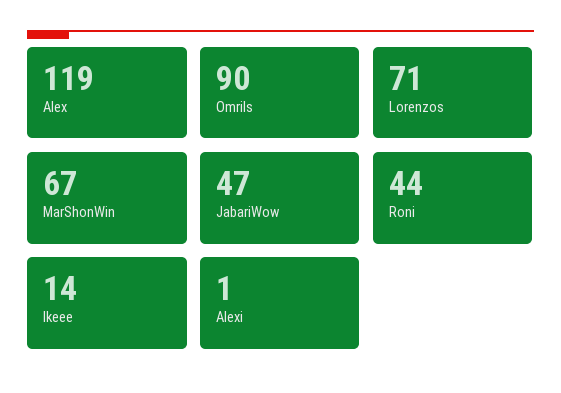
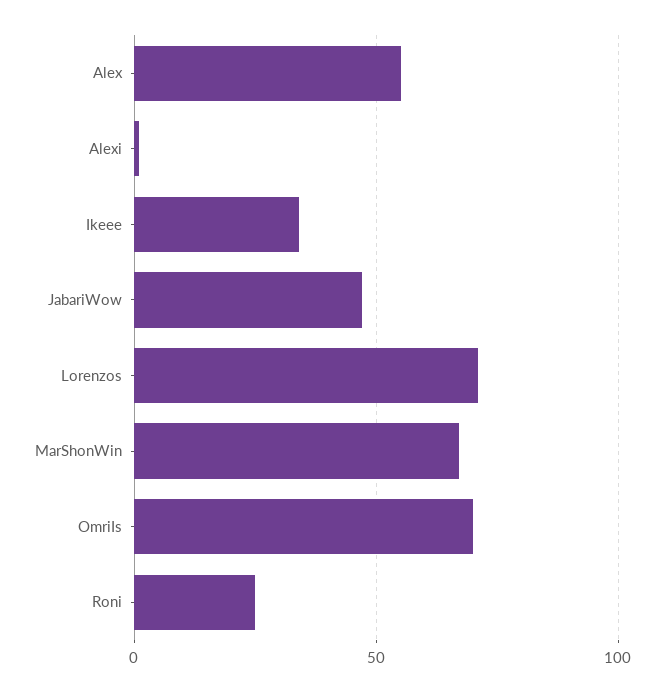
Alex: 119 -> 55
OmriIs: 90 -> 70
Roni: 44 -> 25
Ikeee: 14 -> 35

